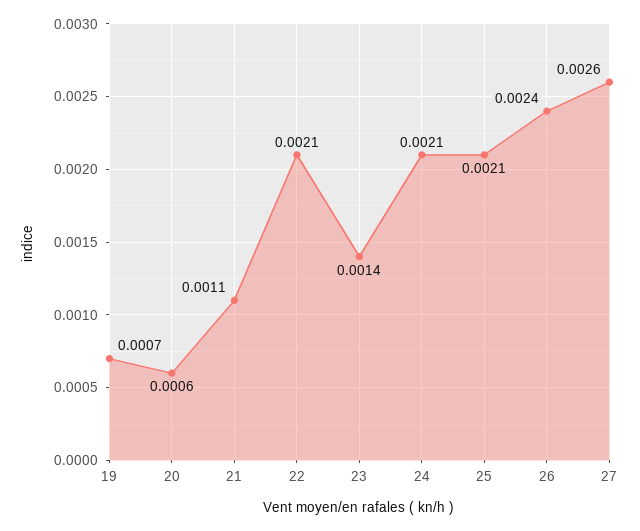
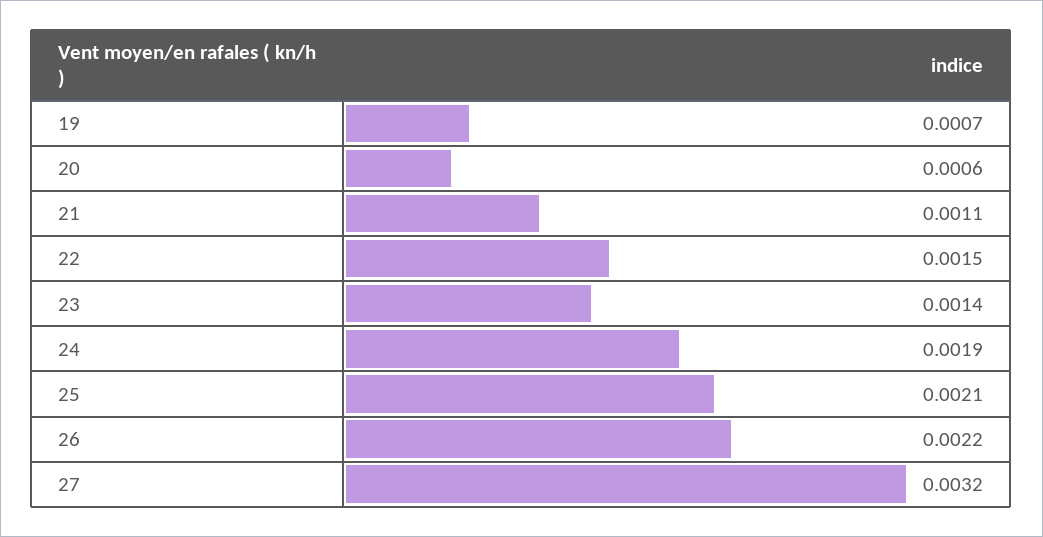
22: 0.0021 -> 0.0015
24: 0.0021 -> 0.0019
26: 0.0024 -> 0.0022
27: 0.0026 -> 0.0032

